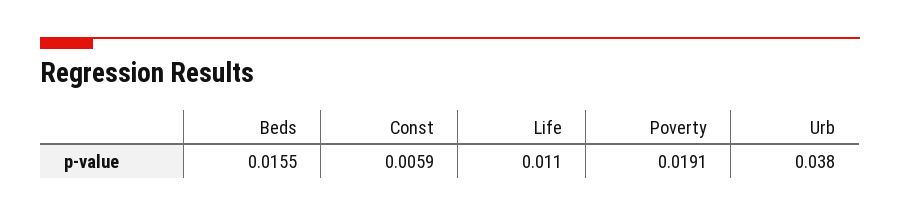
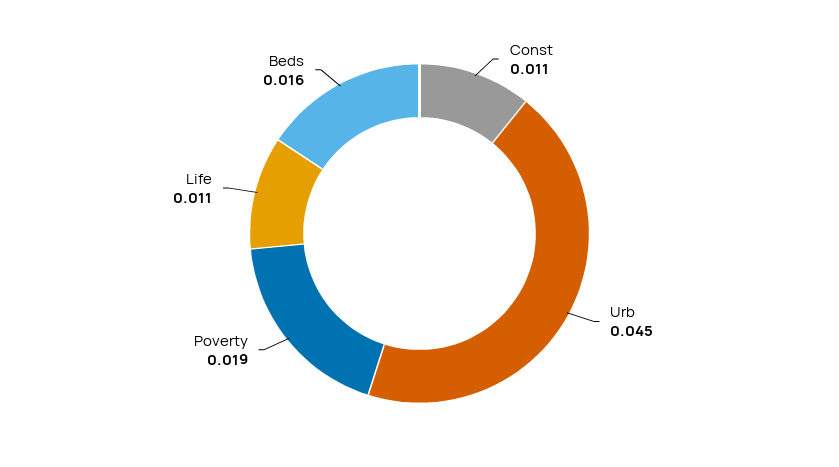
Const: 0.0059 -> 0.011
Urb: 0.038 -> 0.045

